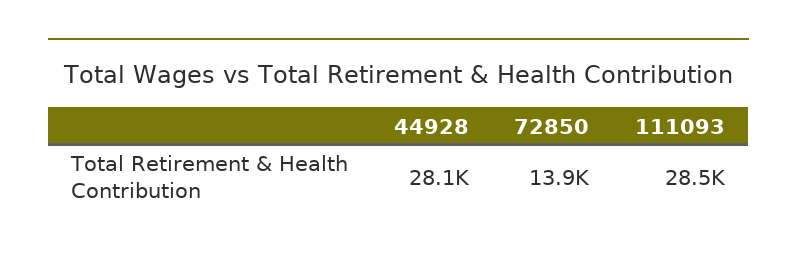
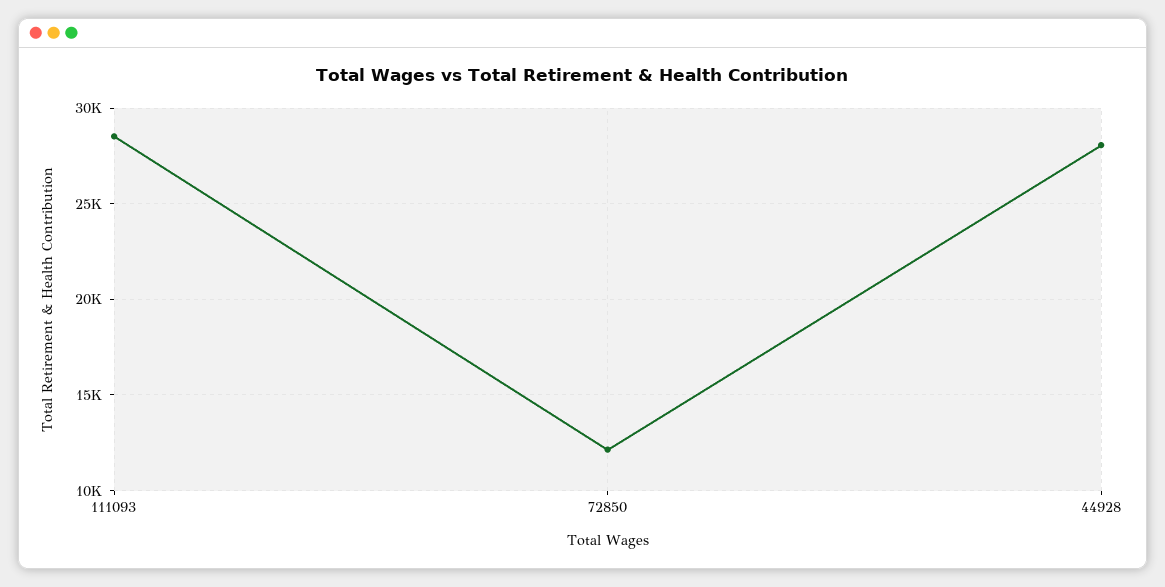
72850: 13900 -> 12000

